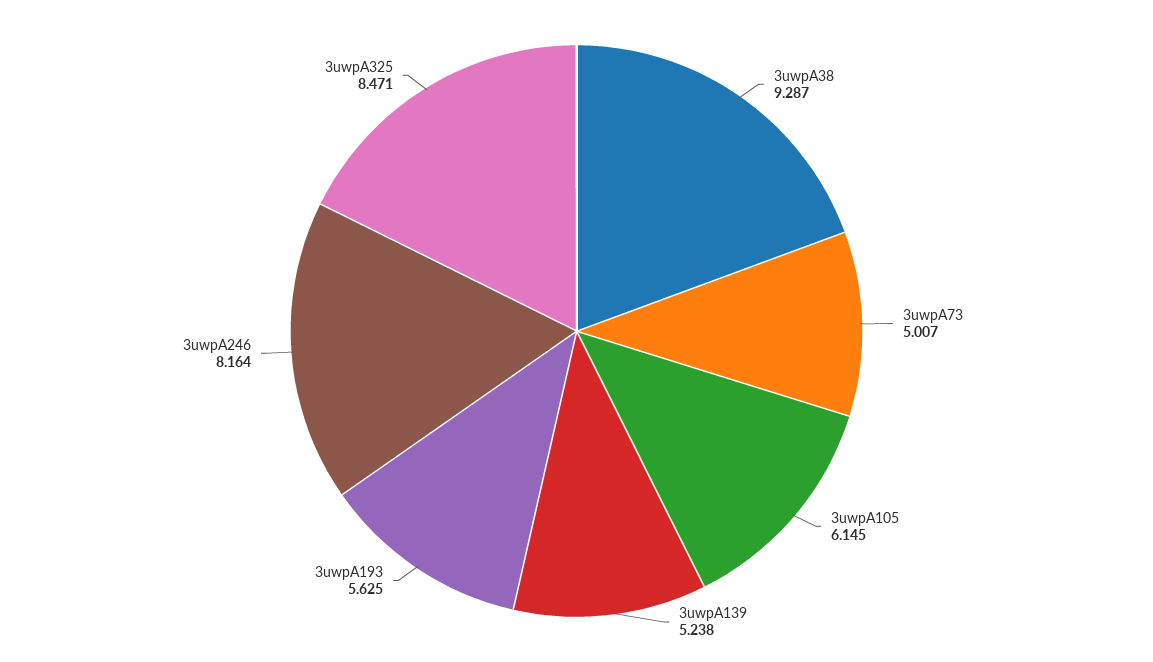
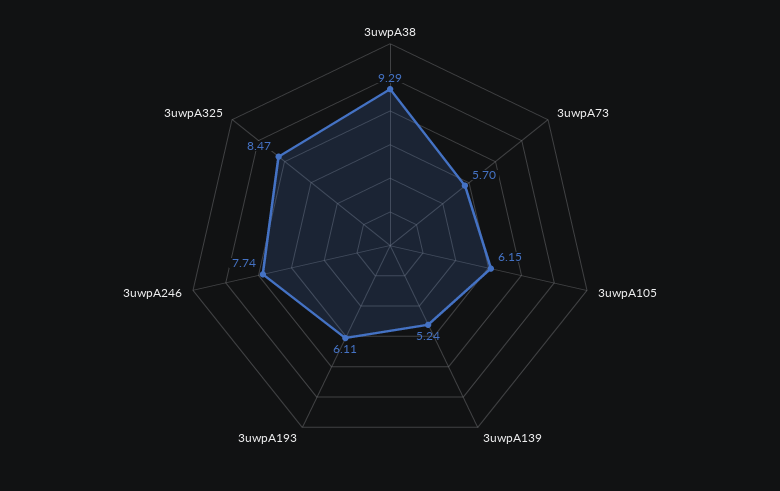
3uwpA73: 5.007 -> 5.7
3uwpA193: 5.625 -> 6.11
3uwpA246: 8.164 -> 7.74

